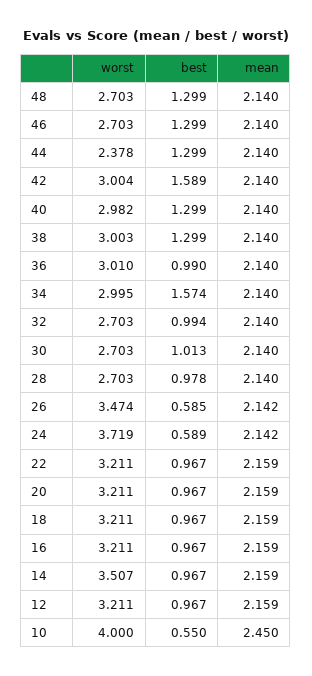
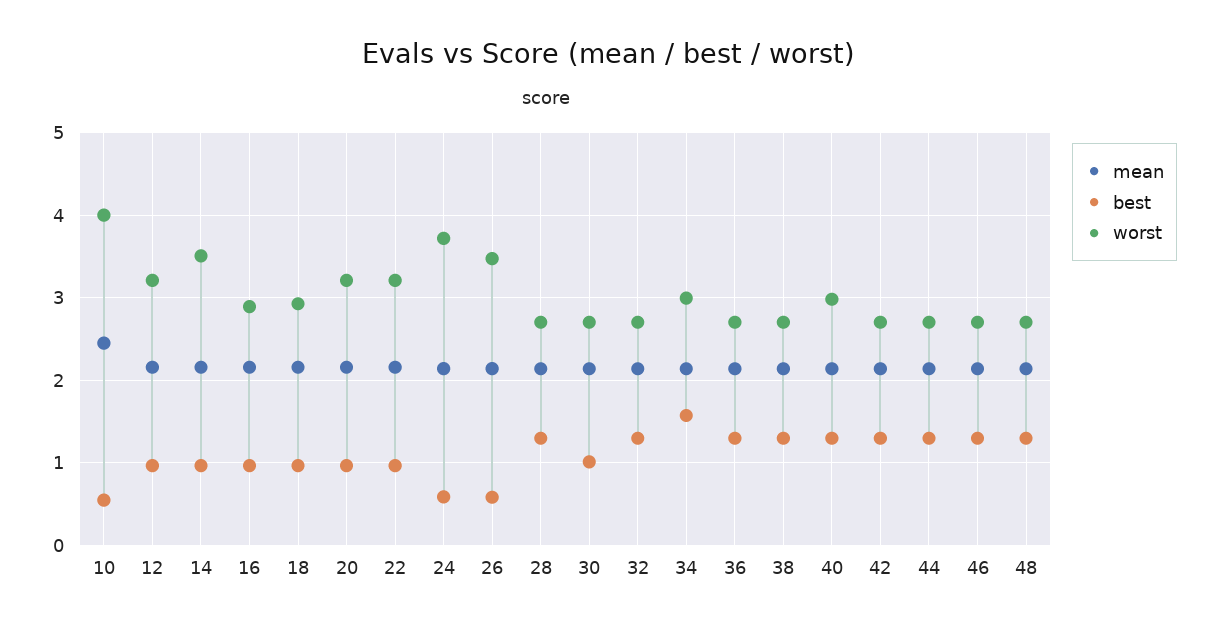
worst, 44: 2.378 -> 2.7
worst, 42: 3.004 -> 2.7
best, 42: 1.589 -> 1.3
worst, 38: 3.003 -> 2.7
worst, 36: 3.01 -> 2.7
best, 36: 0.99 -> 1.3
best, 32: 0.994 -> 1.3
best, 28: 0.978 -> 1.3
worst, 18: 3.211 -> 2.9
worst, 16: 3.211 -> 2.9

